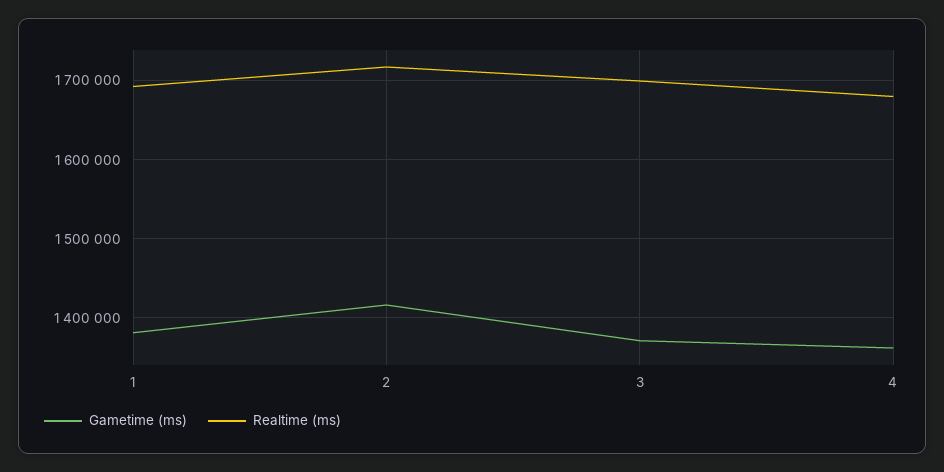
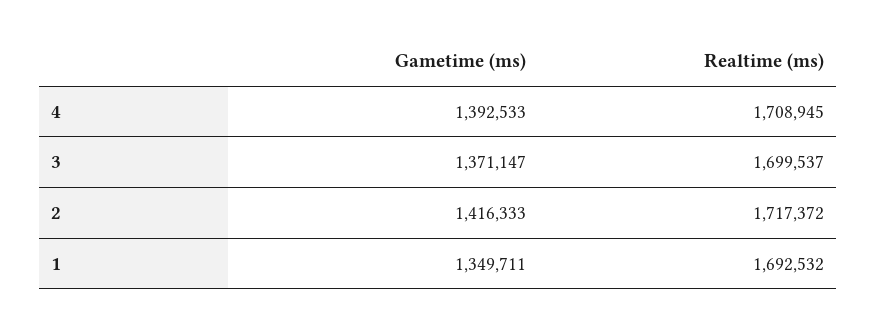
Gametime (ms), 1: 1380000 -> 1349711
Gametime (ms), 4: 1360000 -> 1392533
Realtime (ms), 4: 1680000 -> 1708945

